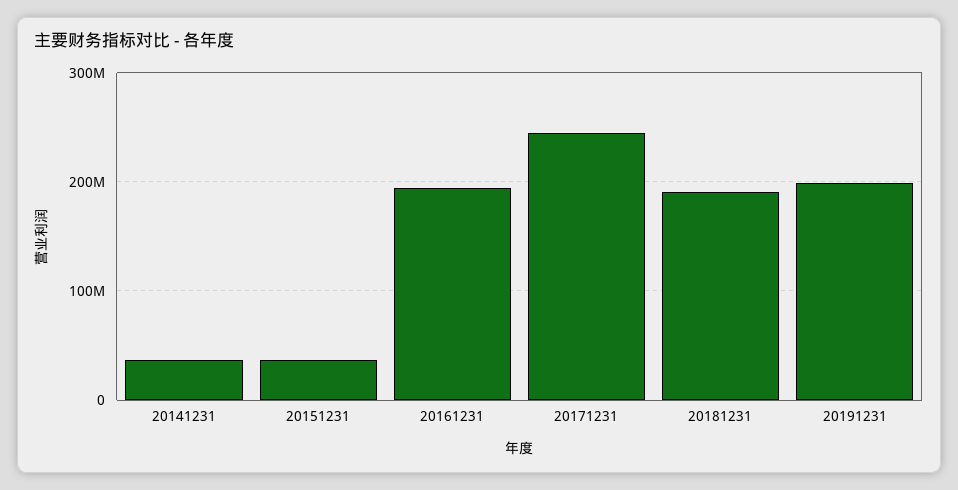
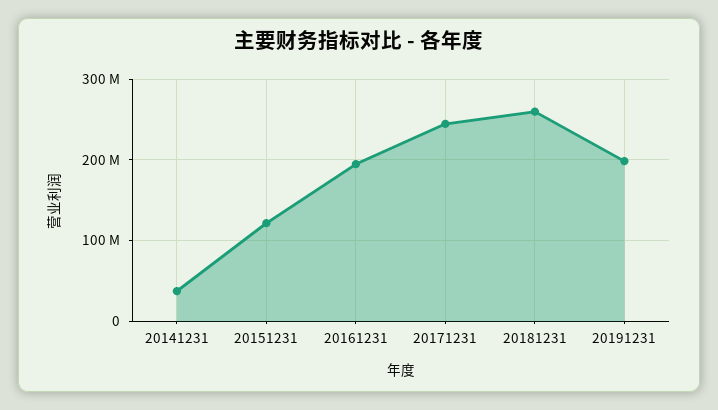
20151231: 40000000 -> 120000000
20181231: 190000000 -> 260000000

